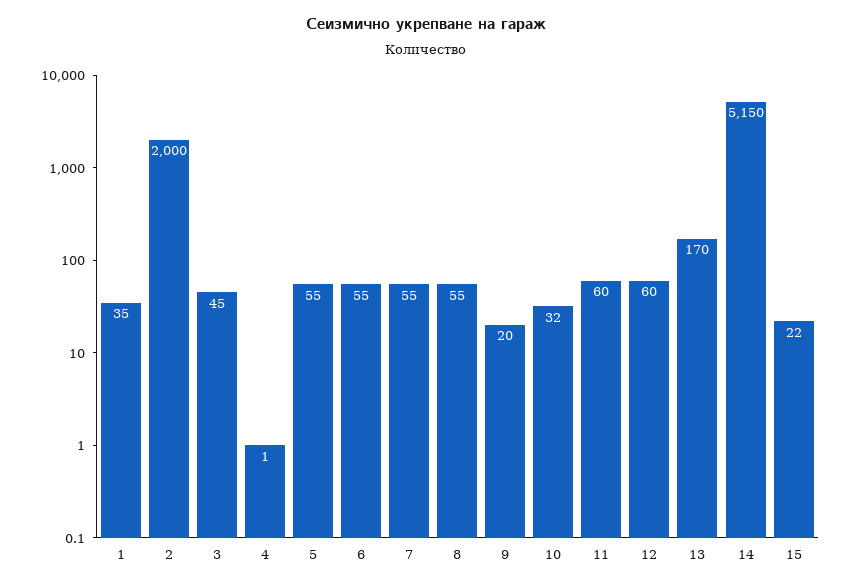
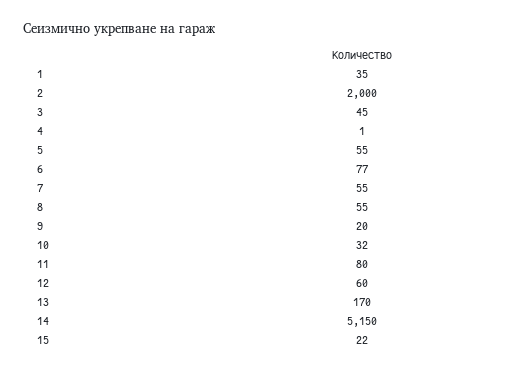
6: 55 -> 77
11: 60 -> 80

